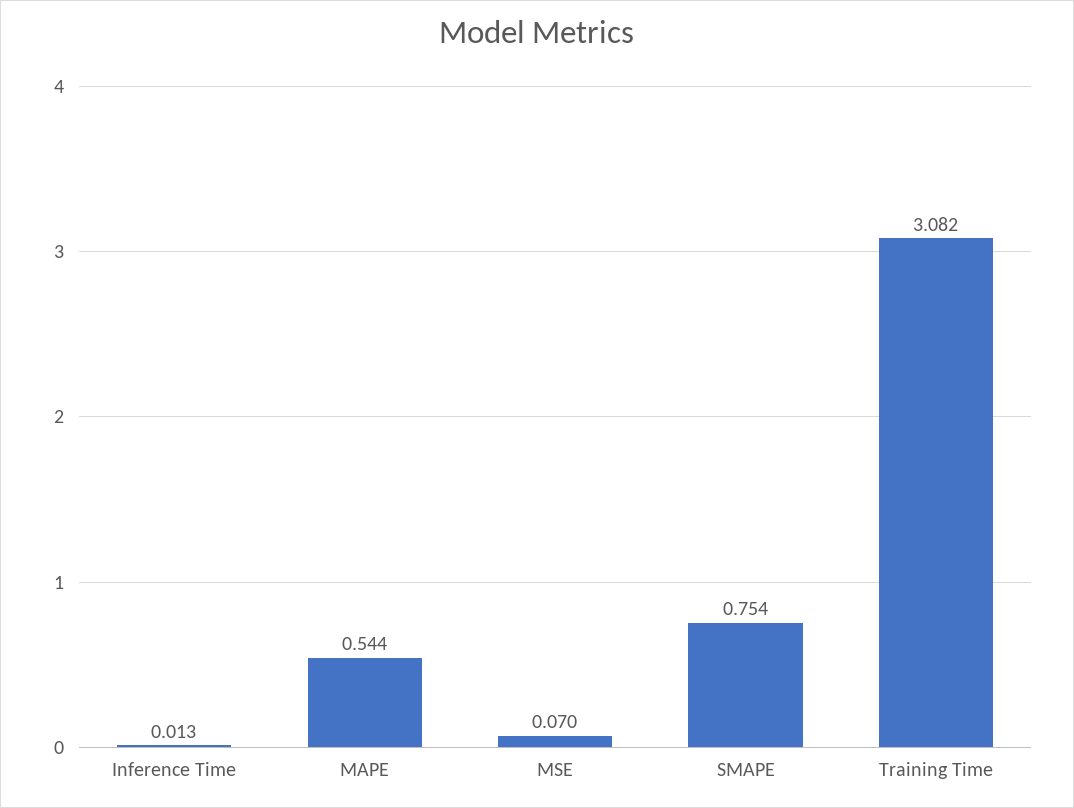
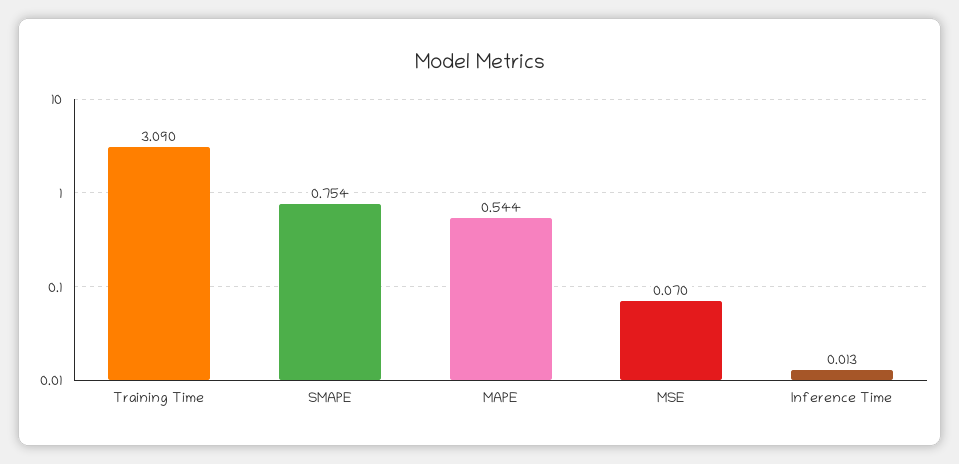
Training Time: 3.082 -> 3.09

